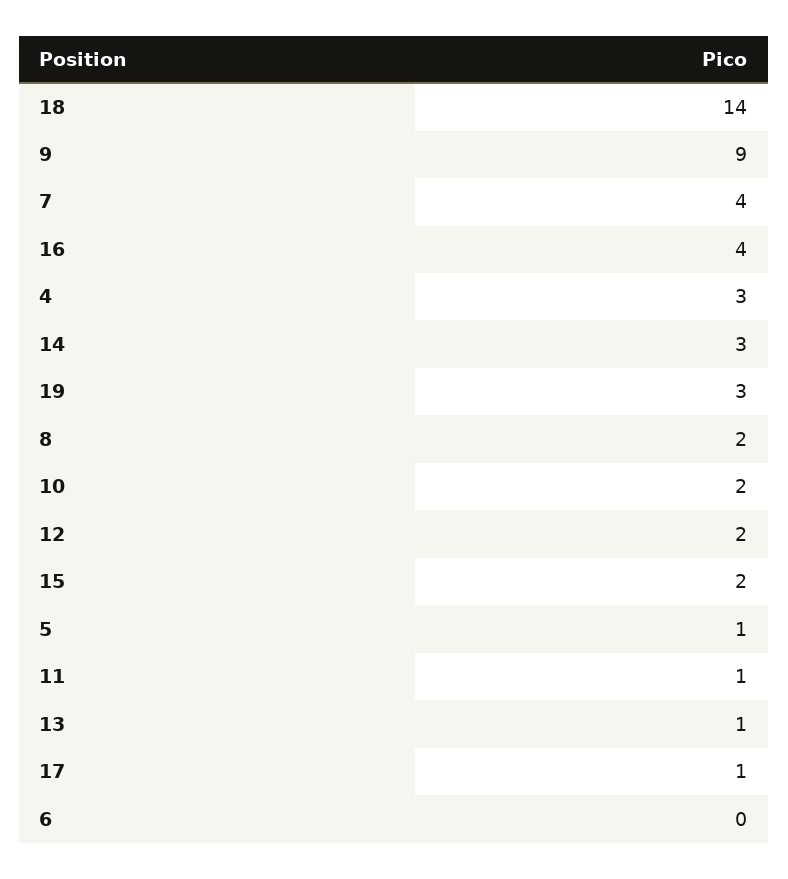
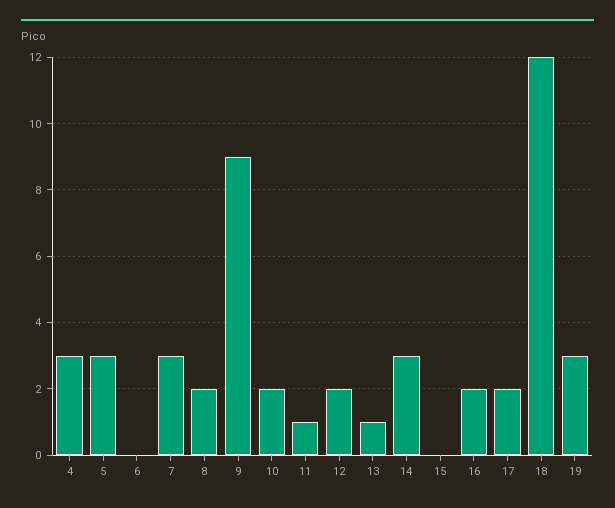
18: 14 -> 12
7: 4 -> 3
16: 4 -> 2
15: 2 -> 0
5: 1 -> 3
17: 1 -> 2

